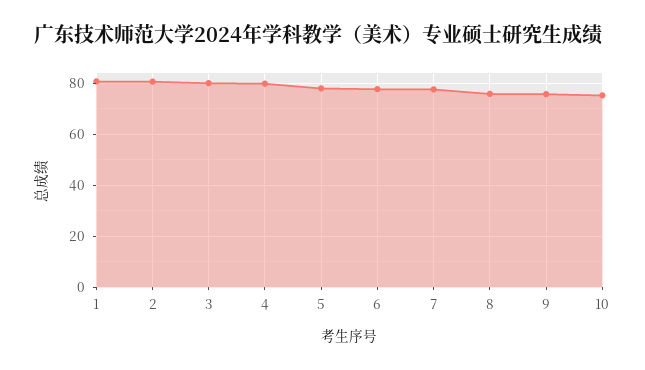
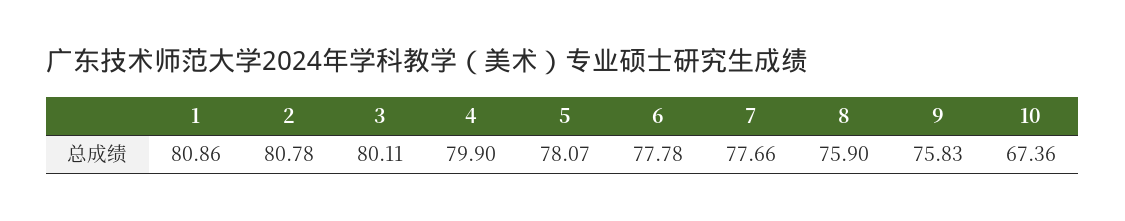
10: 75 -> 67.36

